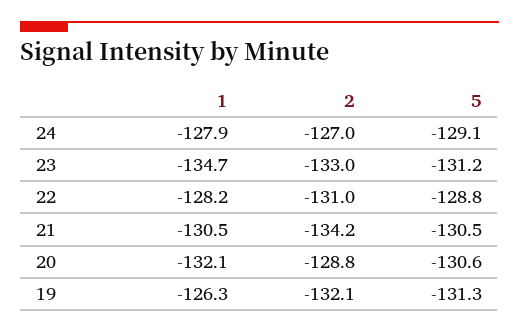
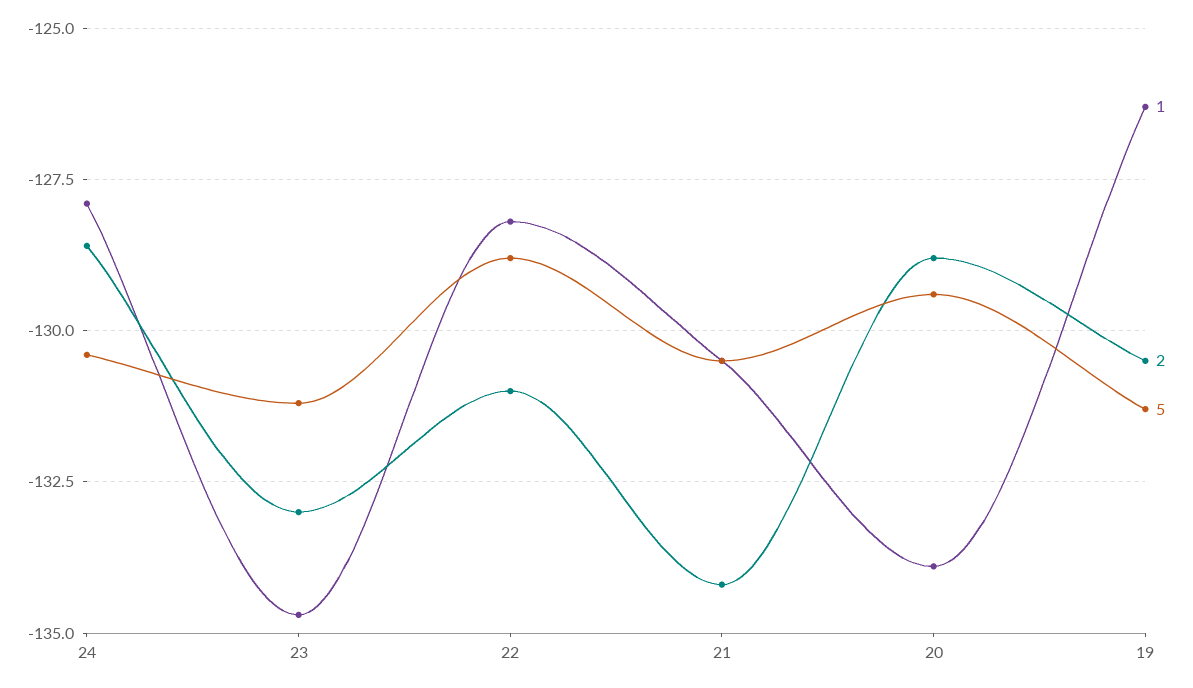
2, 24: -127 -> -128.5
5, 24: -129.1 -> -130.5
1, 20: -132.1 -> -134
5, 20: -130.6 -> -129.5
2, 19: -132.1 -> -130.5

